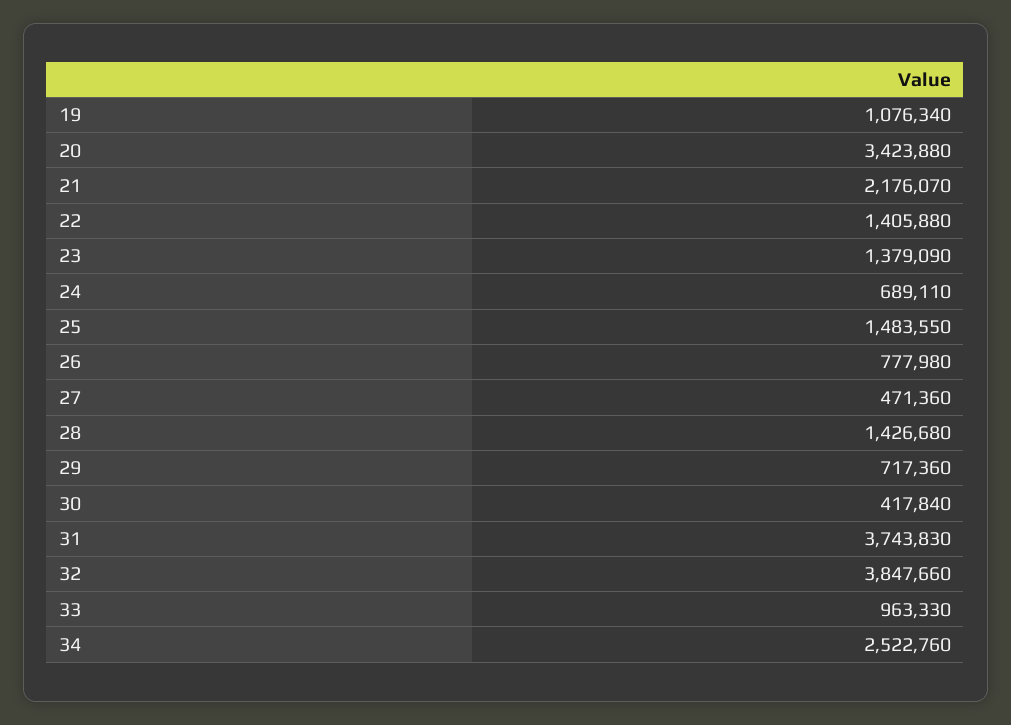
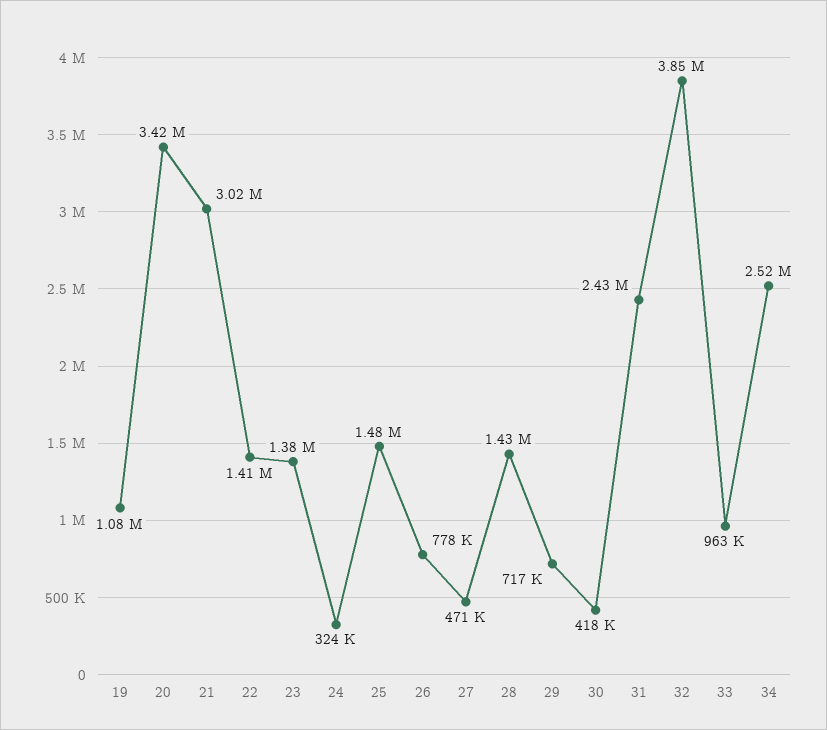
21: 2176070 -> 3020000
24: 689110 -> 324000
31: 3743830 -> 2430000

